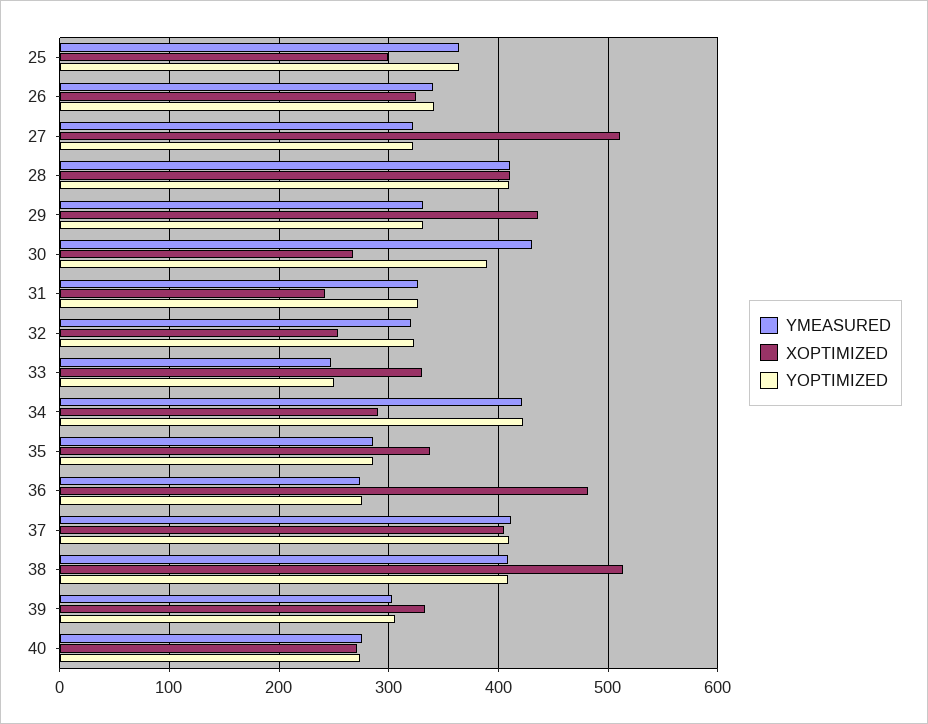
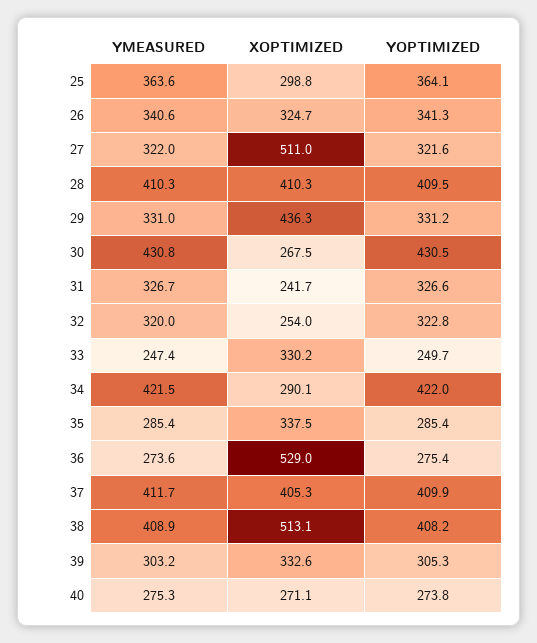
YOPTIMIZED, 30: 390 -> 430.5
XOPTIMIZED, 36: 480 -> 529

